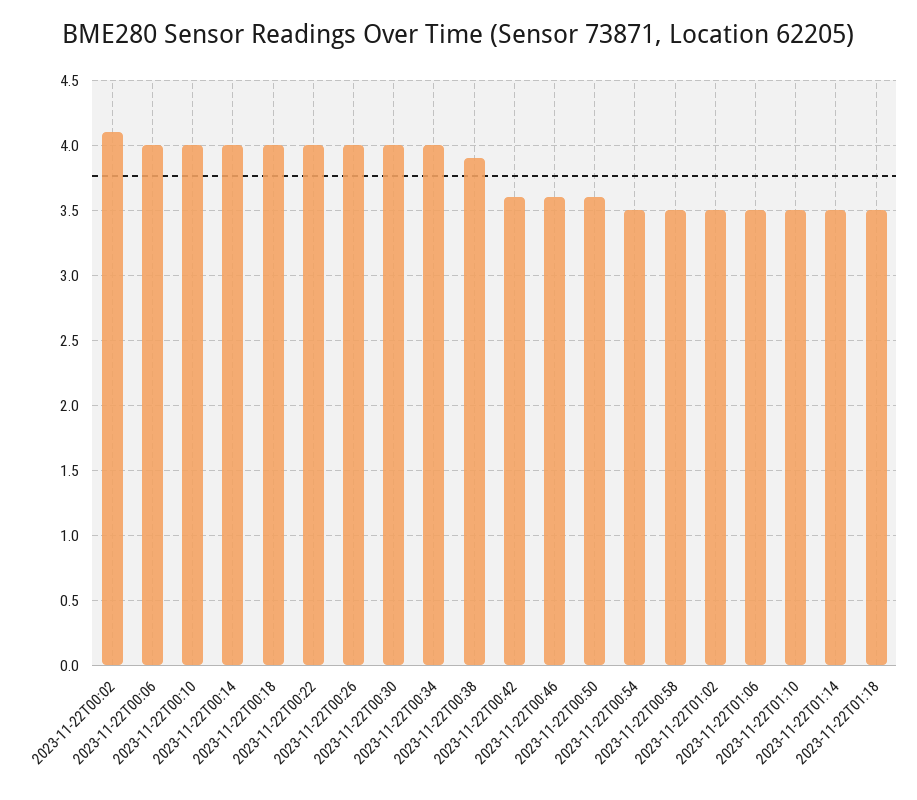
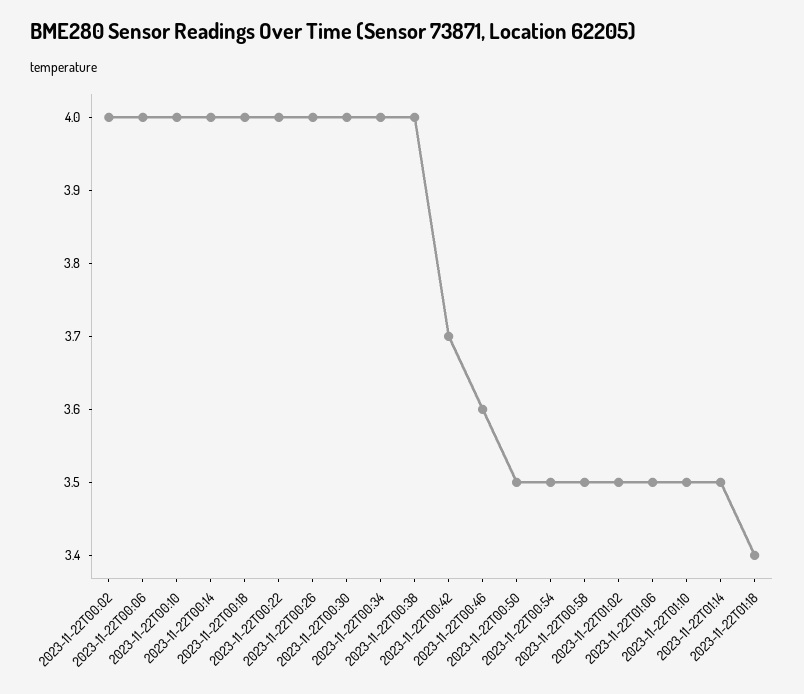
2023-11-22T00:02: 4.1 -> 4
2023-11-22T00:38: 3.9 -> 4
2023-11-22T00:42: 3.6 -> 3.7
2023-11-22T00:50: 3.6 -> 3.5
2023-11-22T01:18: 3.5 -> 3.4

